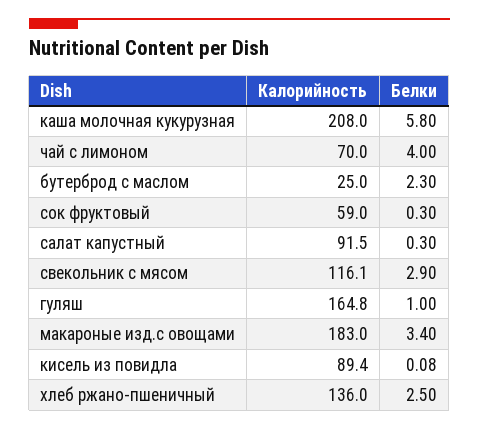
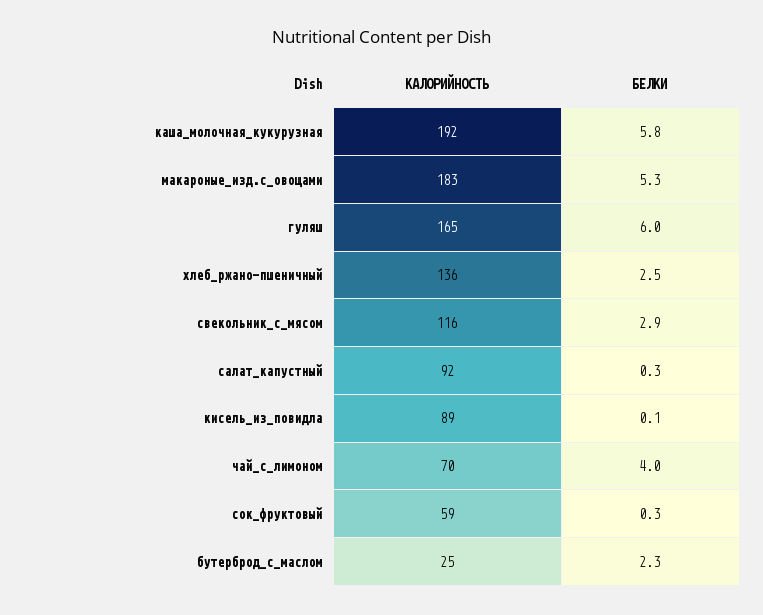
Калорийность, каша молочная кукурузная: 208 -> 192
Белки, гуляш: 1 -> 6
Белки, макароные изд.с овощами: 3.4 -> 5.3

